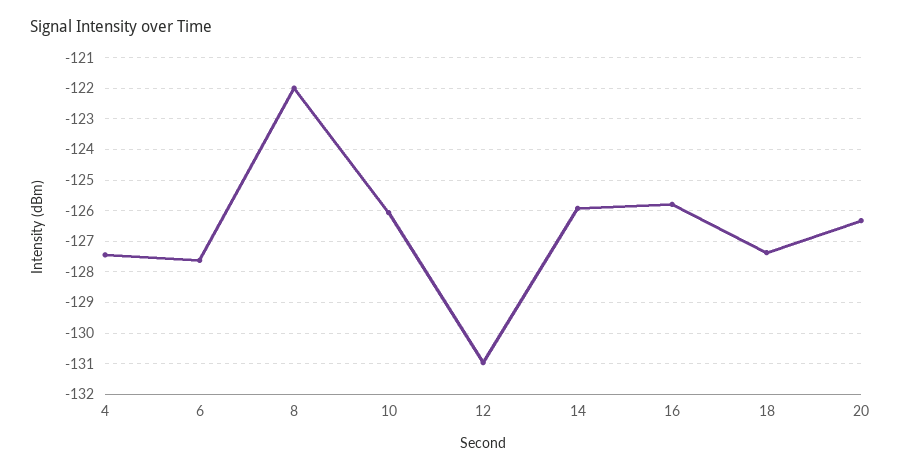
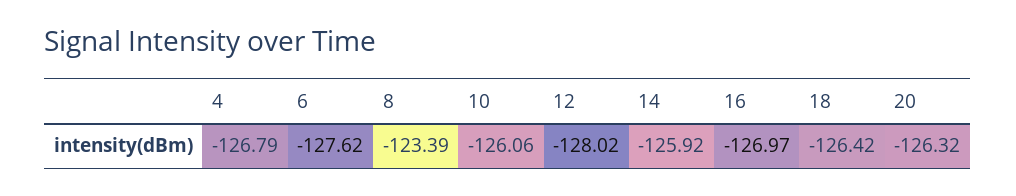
4: -127.4 -> -126.79
8: -122 -> -123.39
12: -131 -> -128.02
16: -125.8 -> -126.97
18: -127.4 -> -126.42

